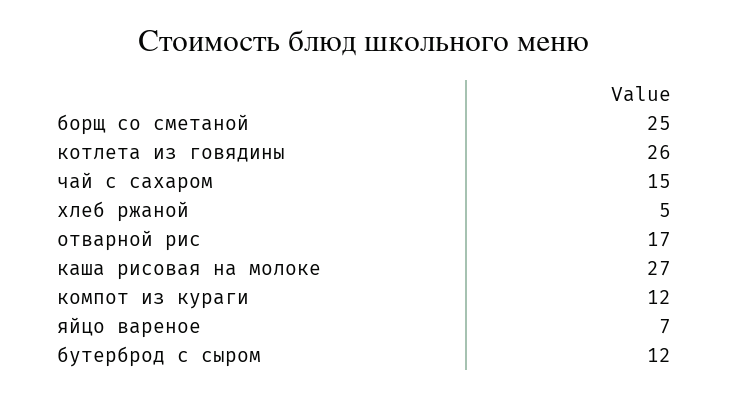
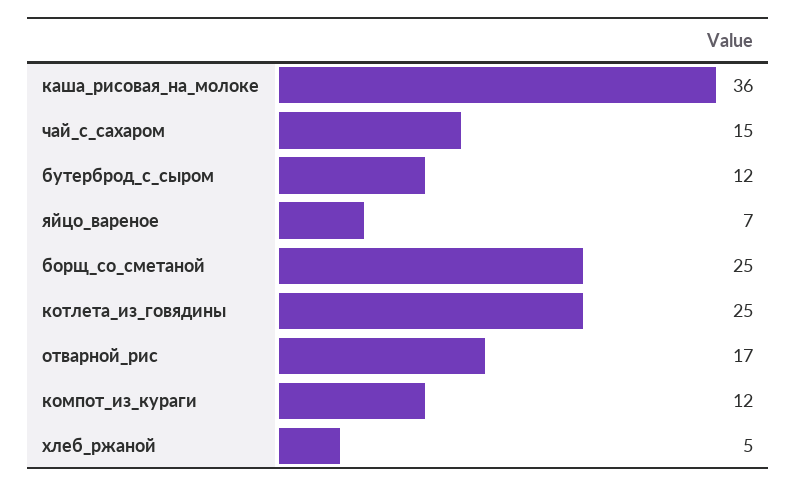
котлета из говядины: 26 -> 25
каша рисовая на молоке: 27 -> 36

